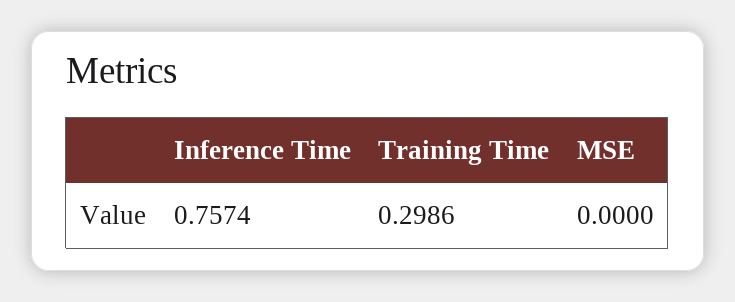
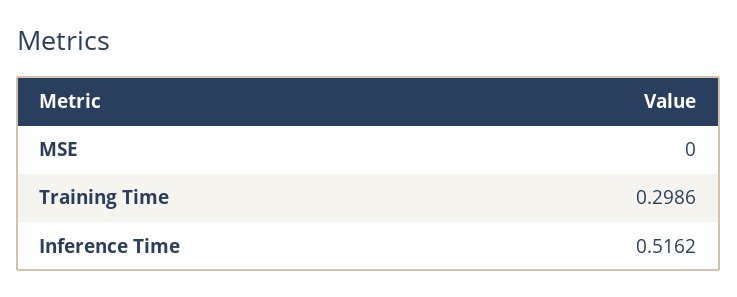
Inference Time: 0.7574 -> 0.5162

